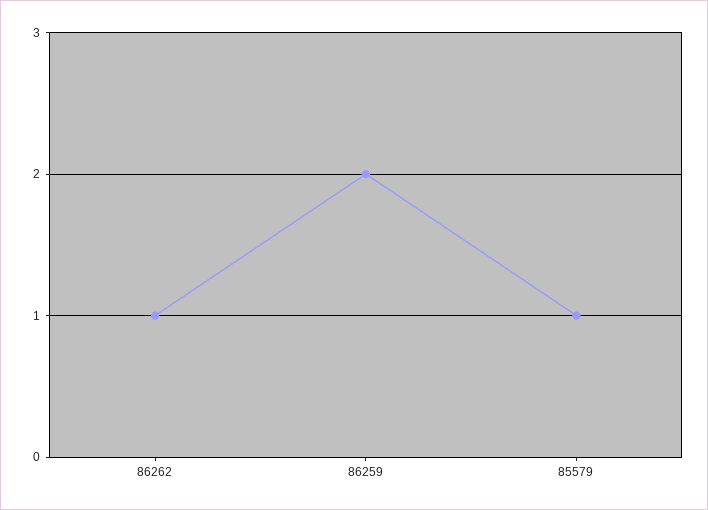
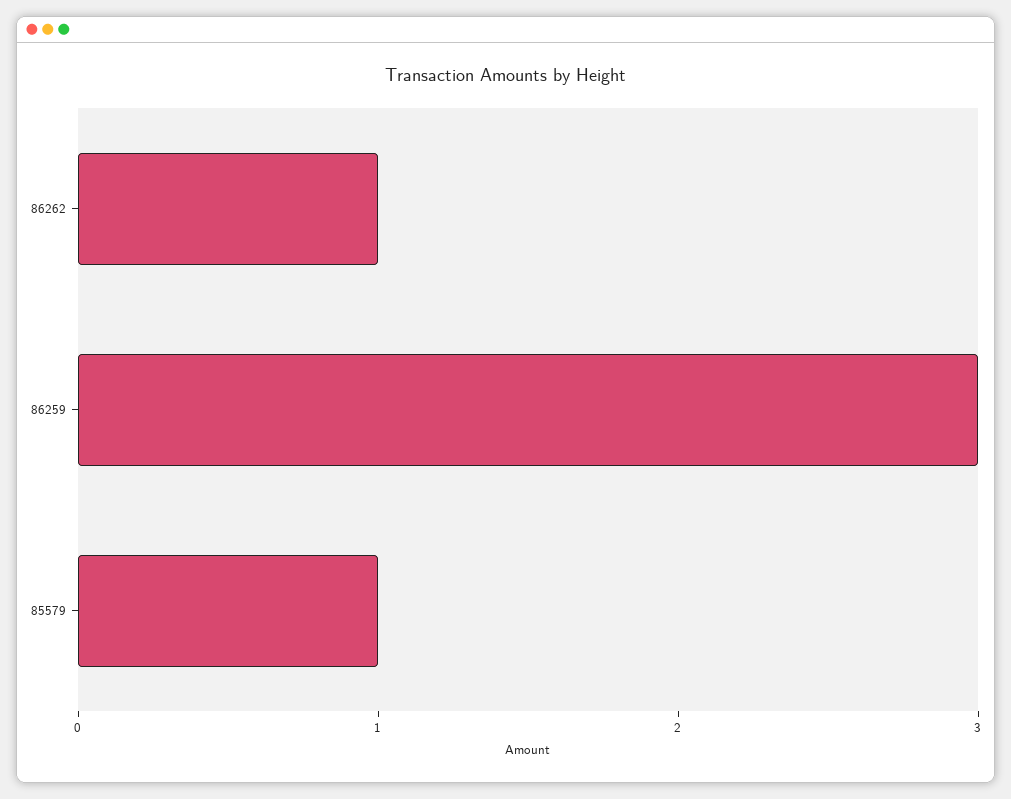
86259: 2 -> 3

